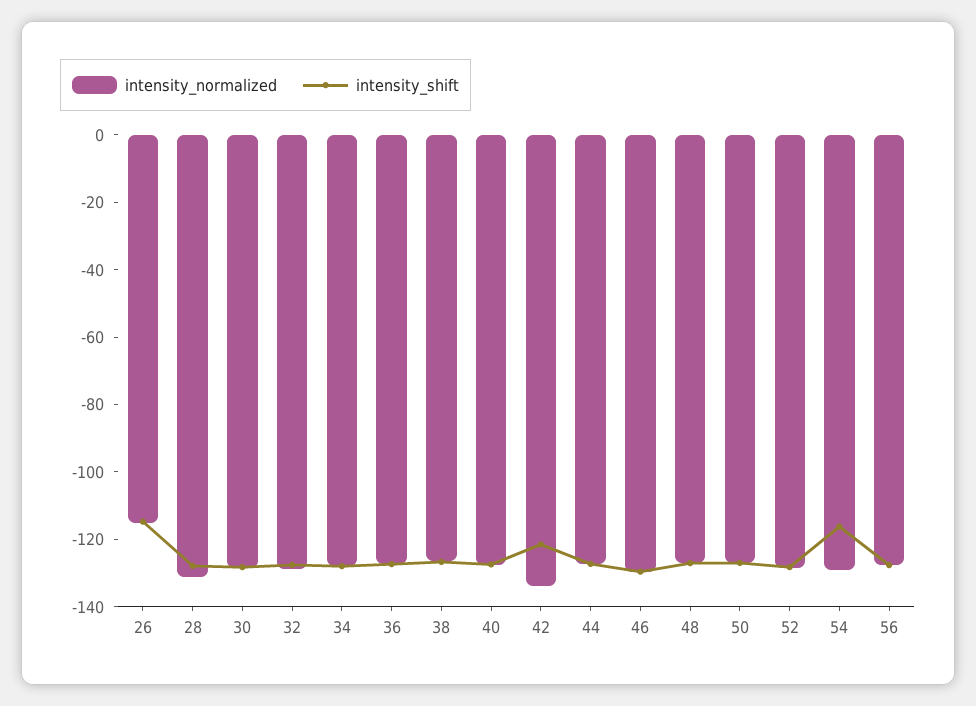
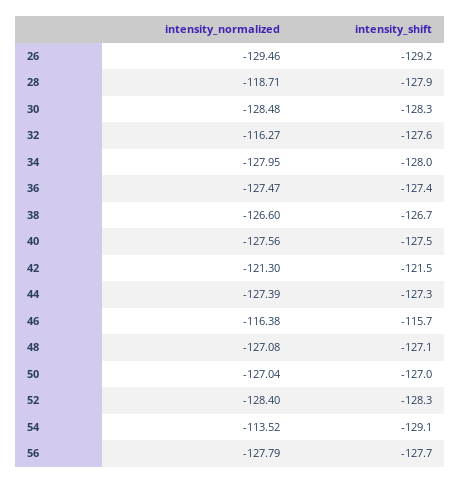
intensity_normalized, 26: -115 -> -129.46
intensity_shift, 26: -115 -> -129.2
intensity_normalized, 28: -130 -> -118.71
intensity_normalized, 32: -130 -> -116.27
intensity_normalized, 42: -135 -> -121.3
intensity_normalized, 46: -130 -> -116.38
intensity_shift, 46: -130 -> -115.7
intensity_normalized, 54: -130 -> -113.52
intensity_shift, 54: -115 -> -129.1

